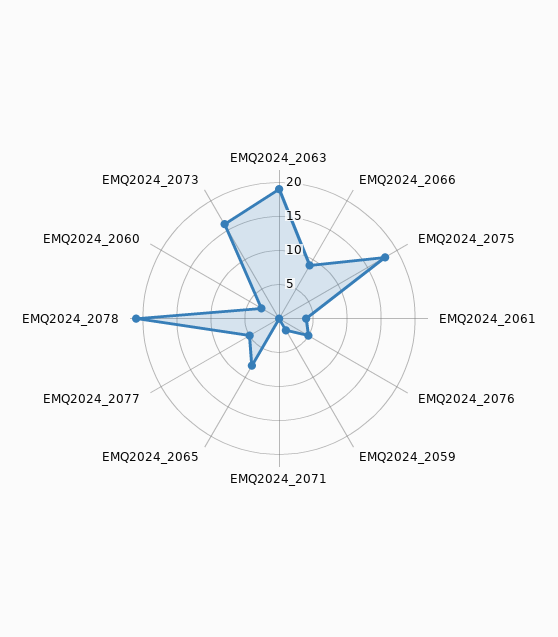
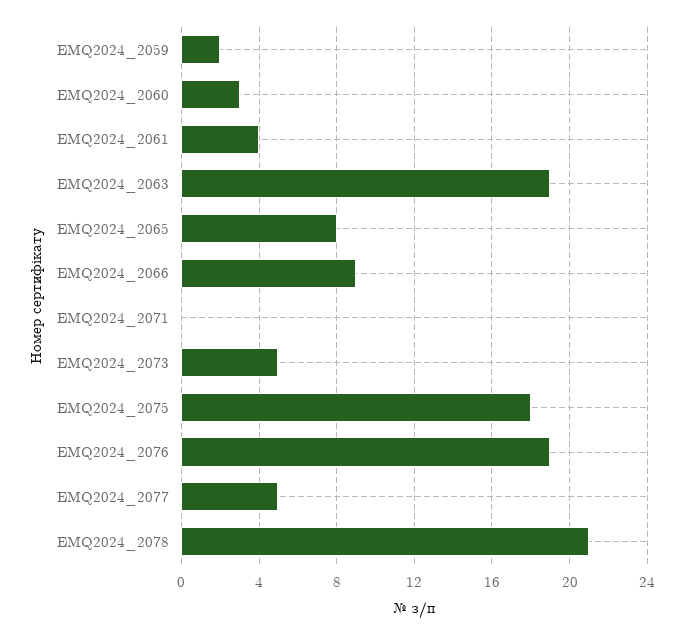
EMQ2024_2076: 5 -> 19
EMQ2024_2073: 15 -> 5

